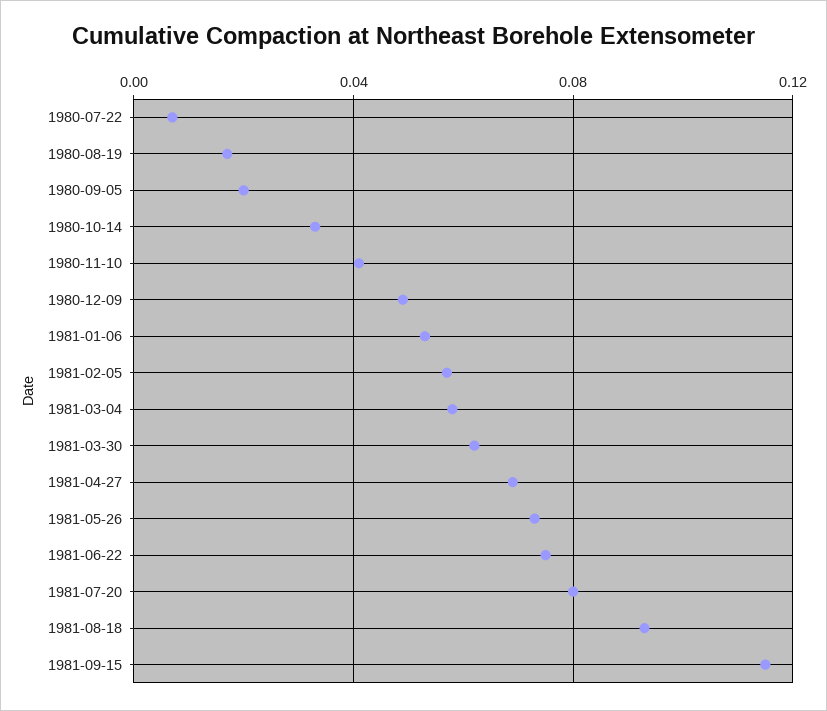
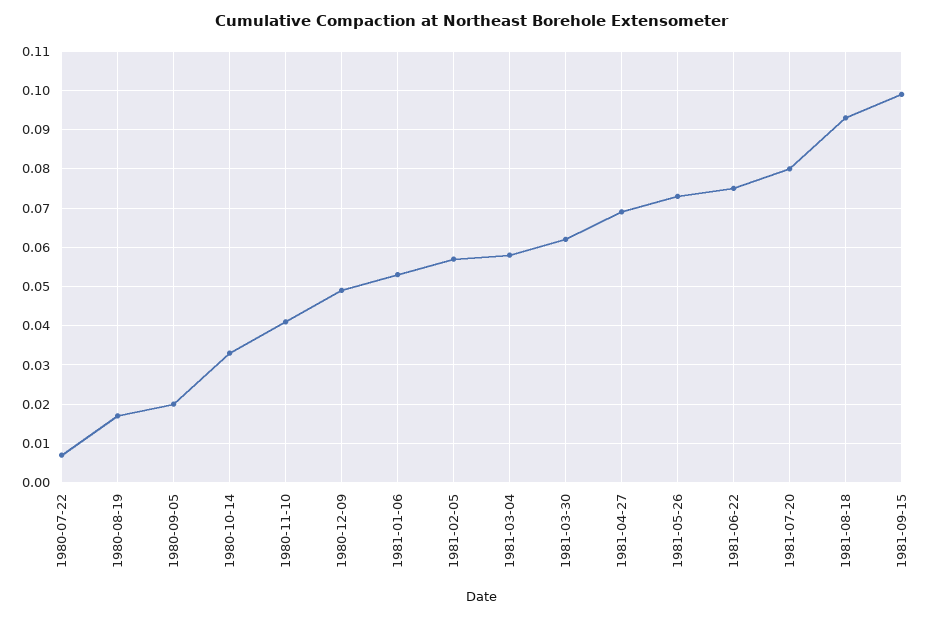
1981-09-15: 0.115 -> 0.1

